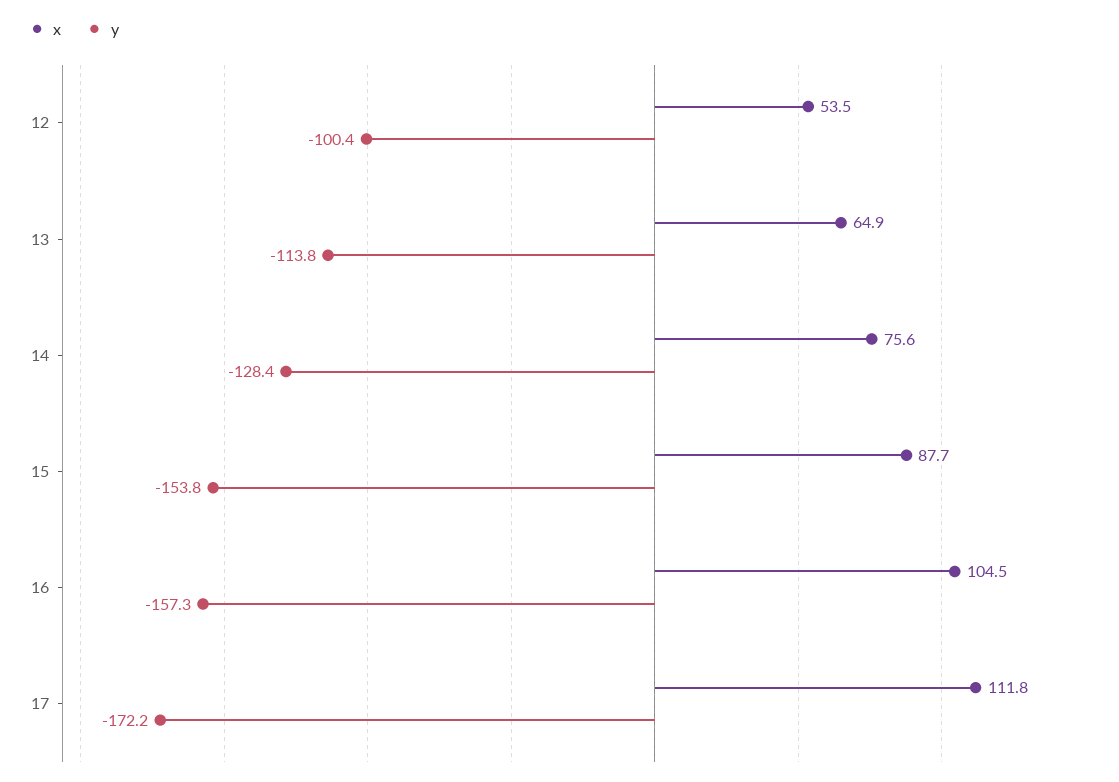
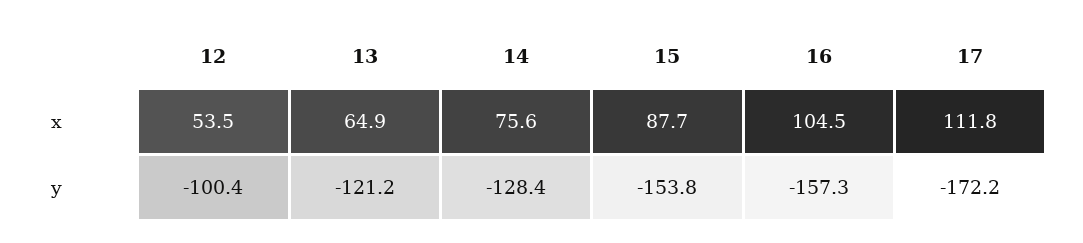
y, 13: -113.8 -> -121.2

